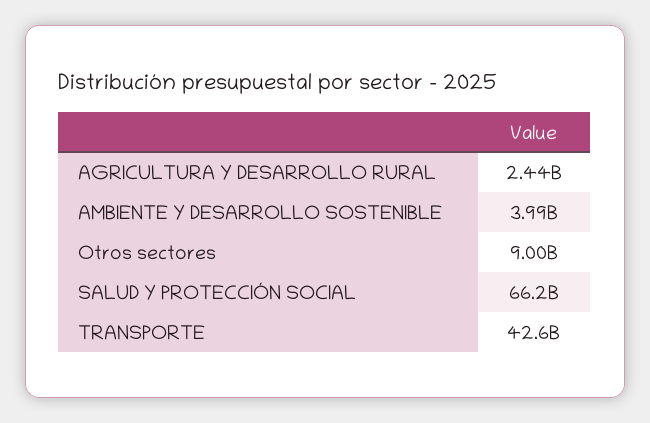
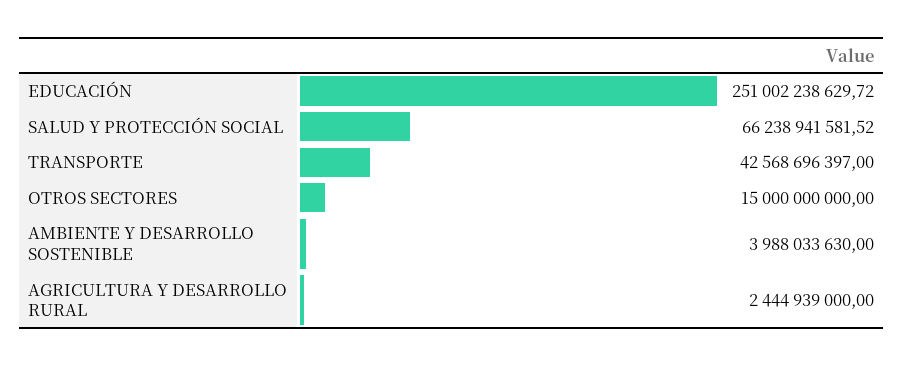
Otros sectores: 9000000000 -> 15000000000
EDUCACIÓN: none -> 251002238629.72

